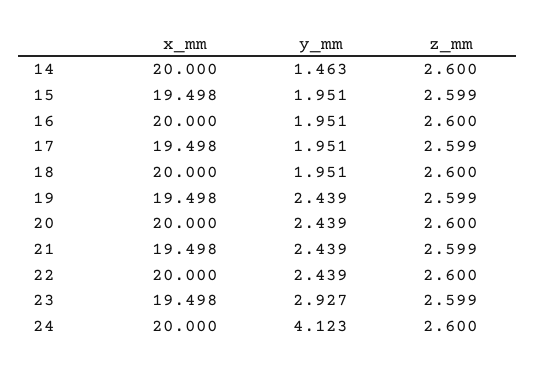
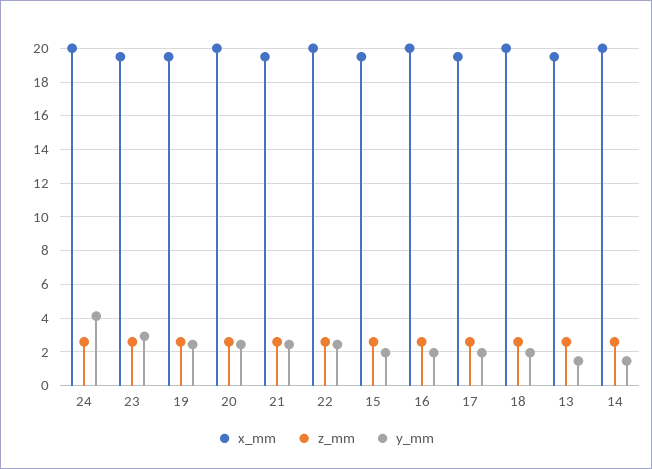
x_mm, 13: none -> 19.5
z_mm, 13: none -> 2.5
y_mm, 13: none -> 1.5

